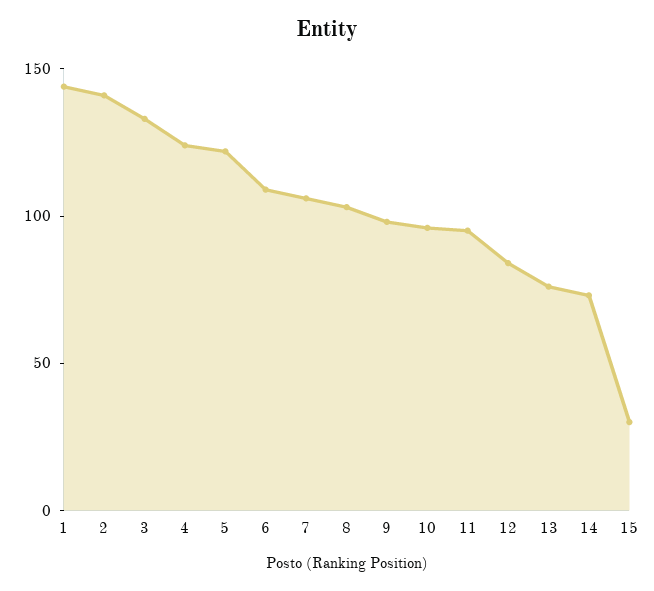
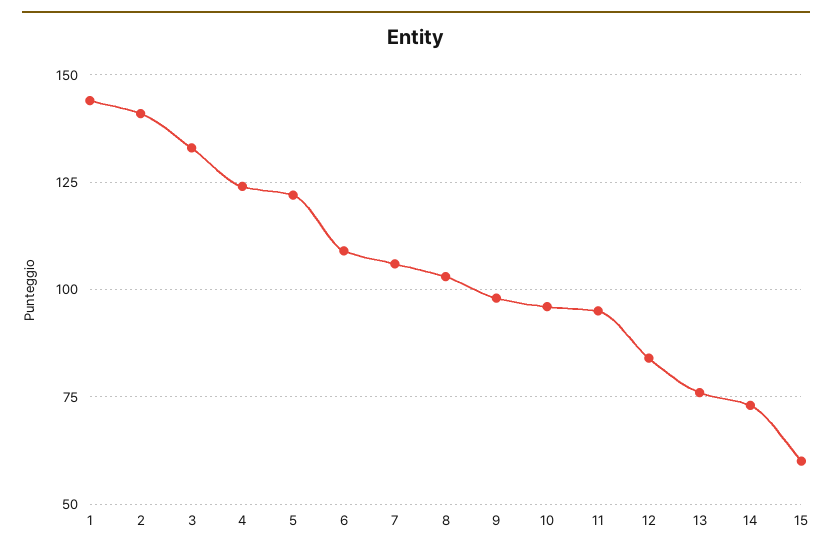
15: 30 -> 60

